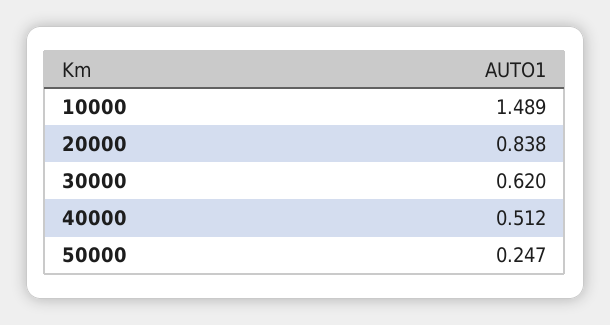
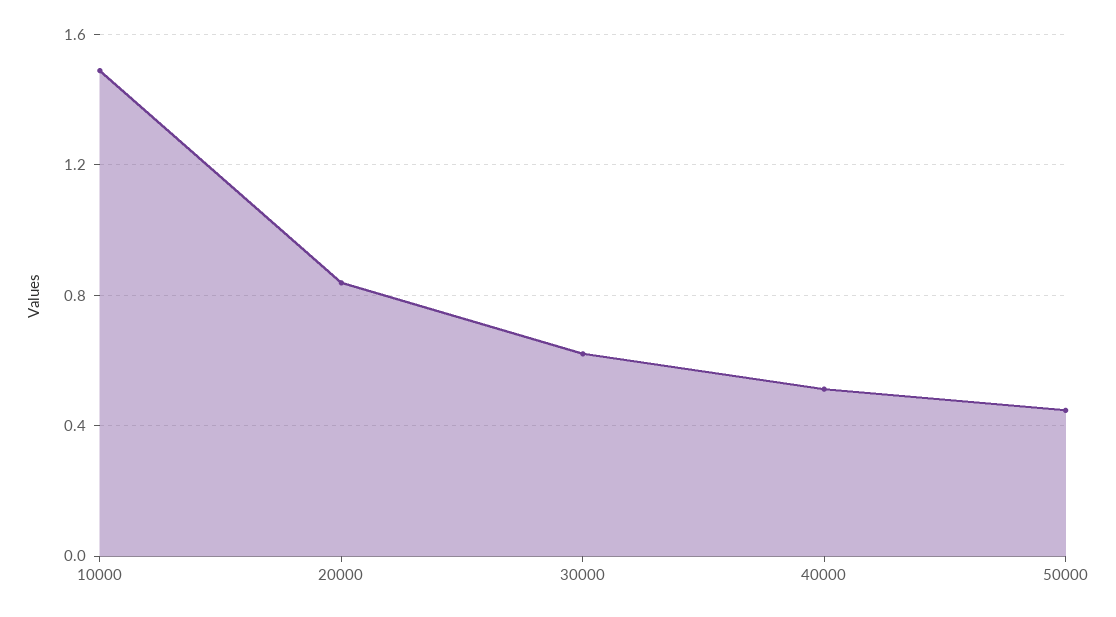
50000: 0.247 -> 0.45

